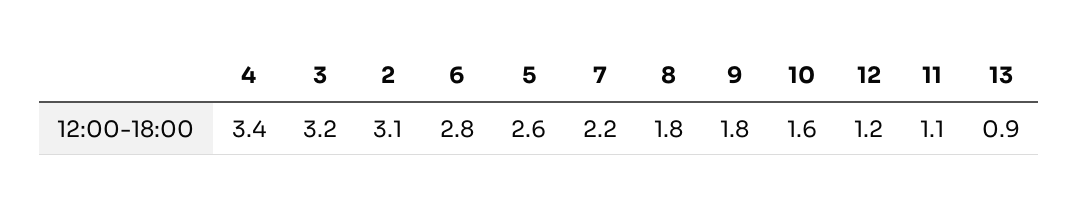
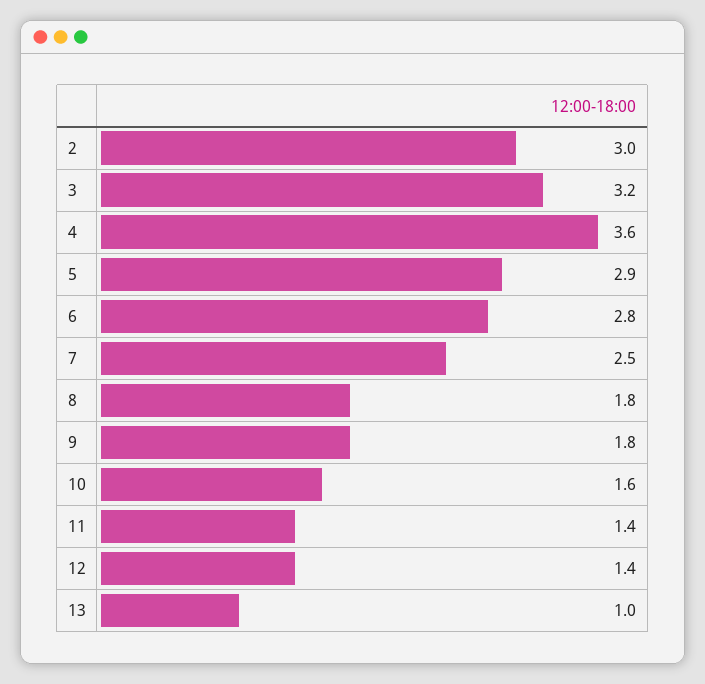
4: 3.4 -> 3.6
2: 3.1 -> 3
5: 2.6 -> 2.9
7: 2.2 -> 2.5
12: 1.2 -> 1.4
11: 1.1 -> 1.4
13: 0.9 -> 1

